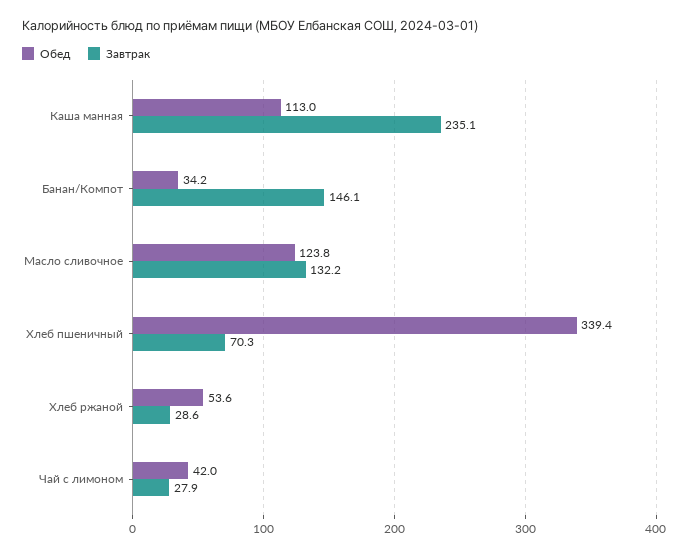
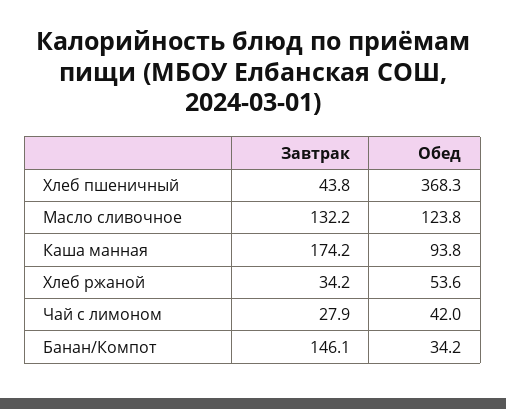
Обед, Каша манная: 113 -> 93.8
Завтрак, Каша манная: 235.1 -> 174.2
Обед, Хлеб пшеничный: 339.4 -> 368.3
Завтрак, Хлеб пшеничный: 70.3 -> 43.8
Завтрак, Хлеб ржаной: 28.6 -> 34.2

